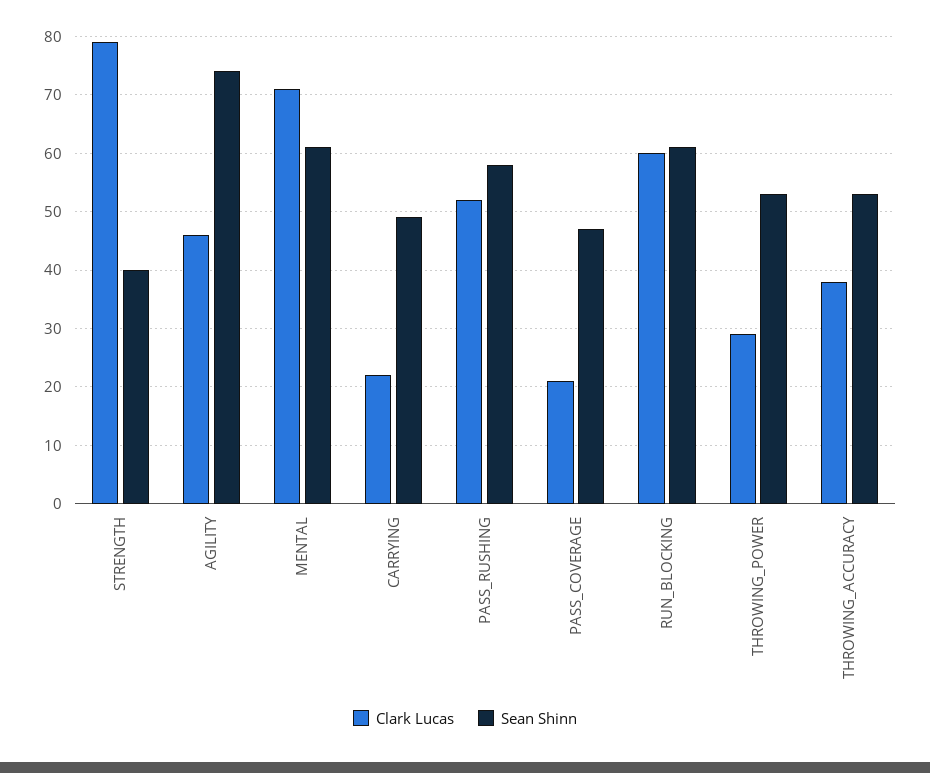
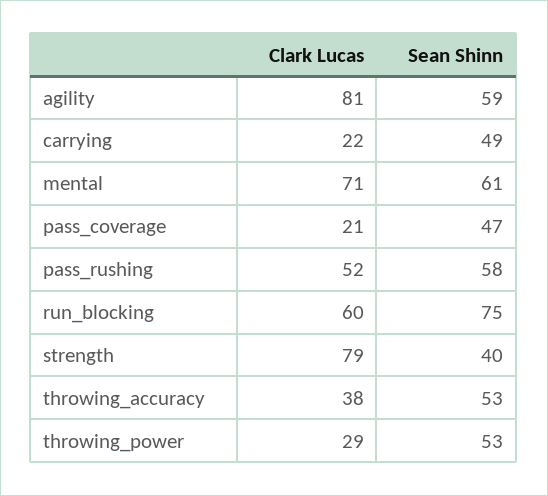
Clark Lucas, AGILITY: 45 -> 81
Sean Shinn, AGILITY: 75 -> 59
Sean Shinn, RUN_BLOCKING: 60 -> 75

